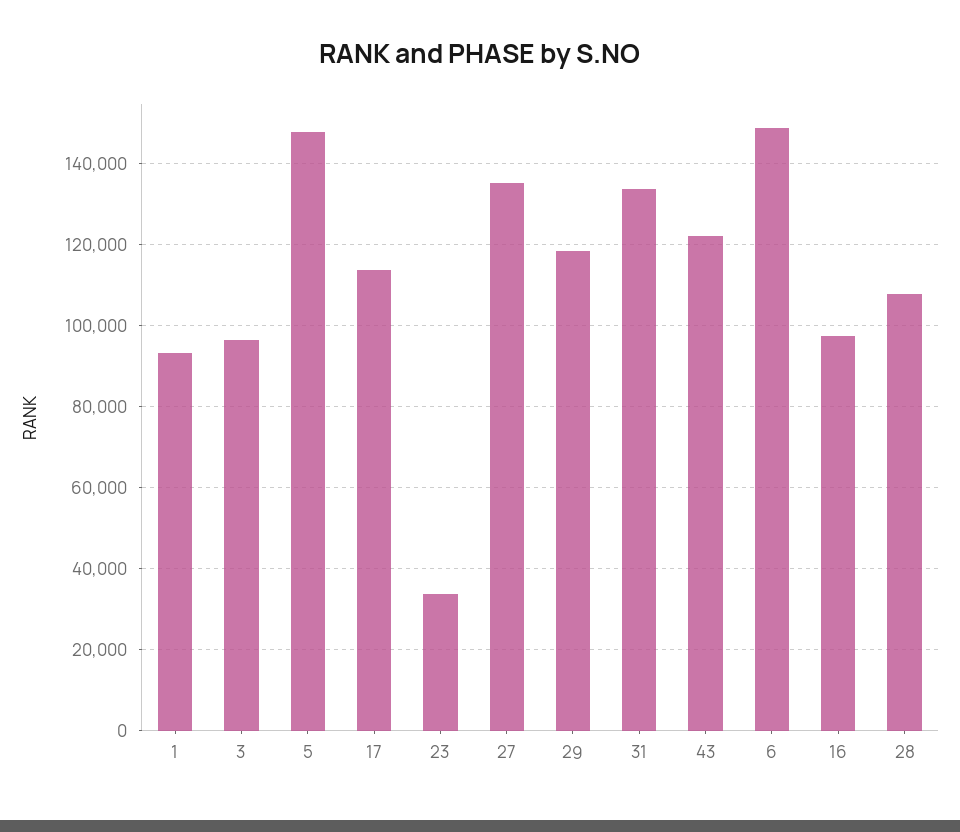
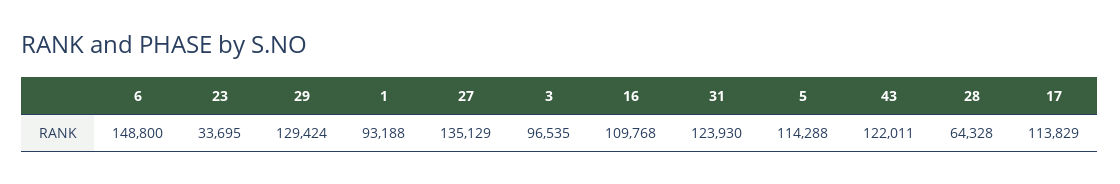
5: 148000 -> 114288
29: 118000 -> 129424
31: 134000 -> 123930
16: 98000 -> 109768
28: 108000 -> 64328

